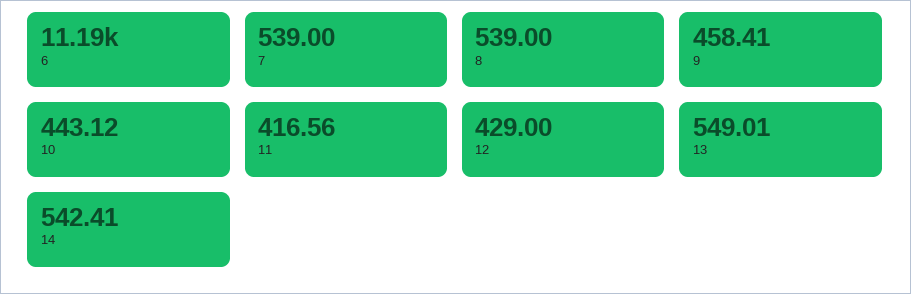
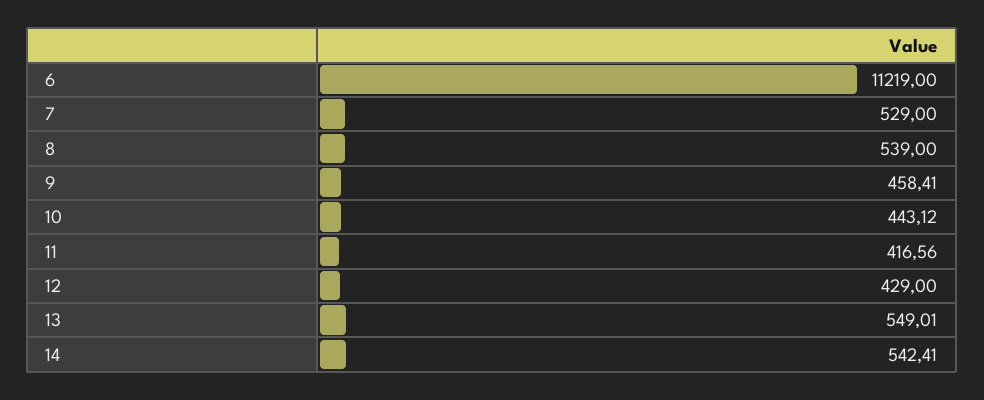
6: 11190 -> 11219
7: 539 -> 529

